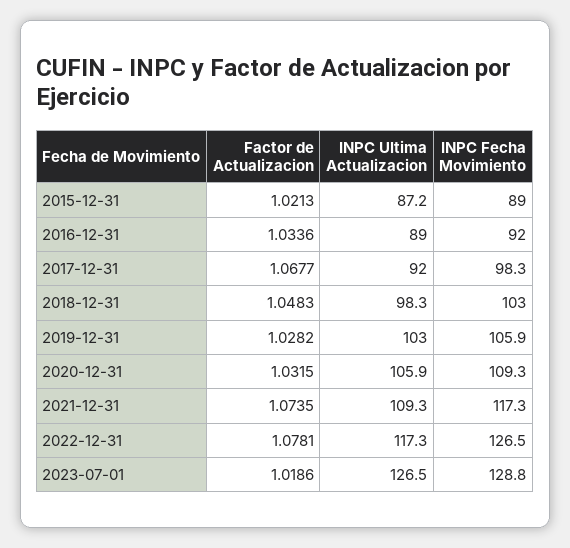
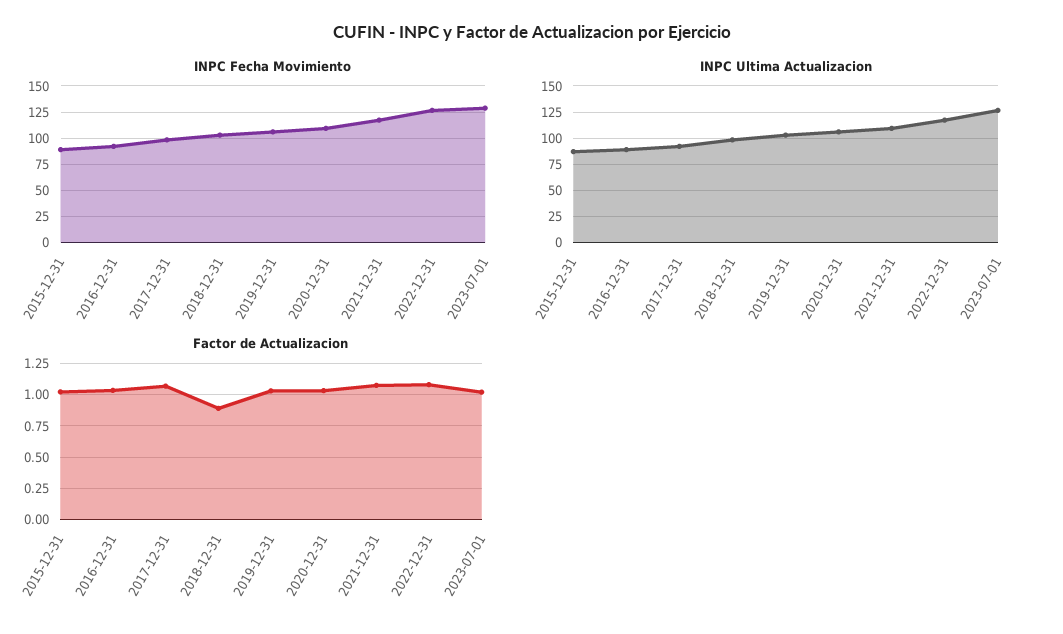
Factor de Actualizacion, 2018-12-31: 1.0483 -> 0.9

